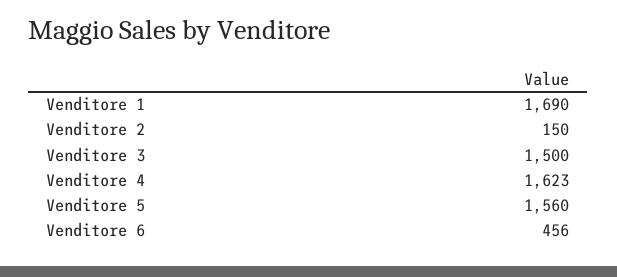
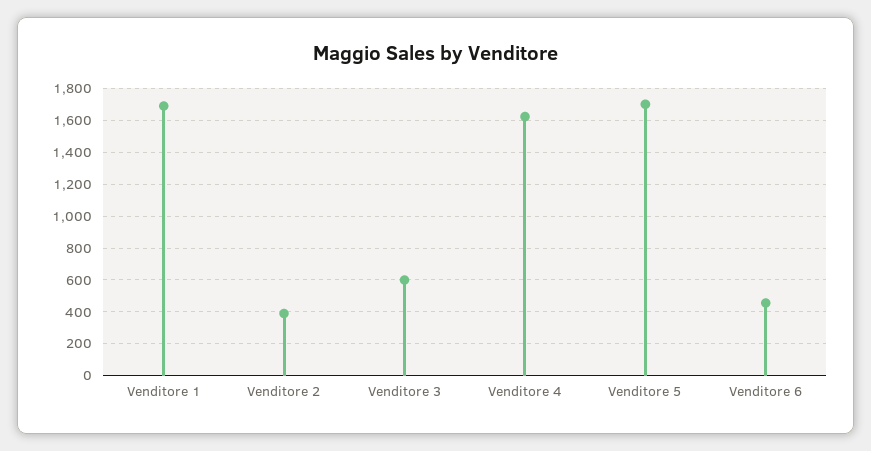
Venditore 2: 150 -> 400
Venditore 3: 1500 -> 600
Venditore 5: 1560 -> 1700

